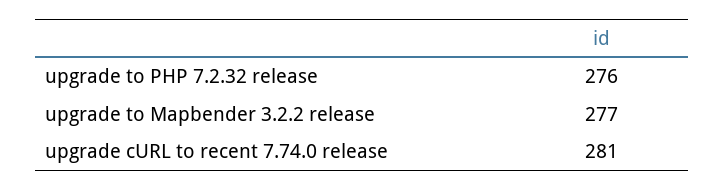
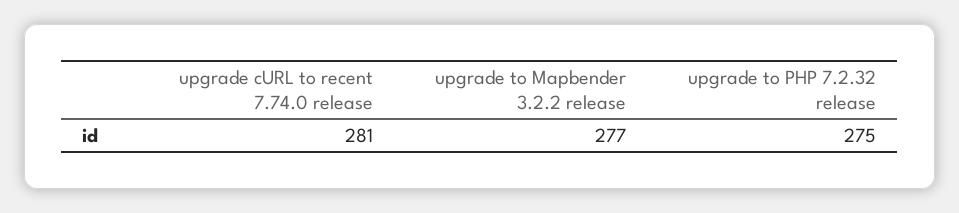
upgrade to PHP 7.2.32 release: 276 -> 275

